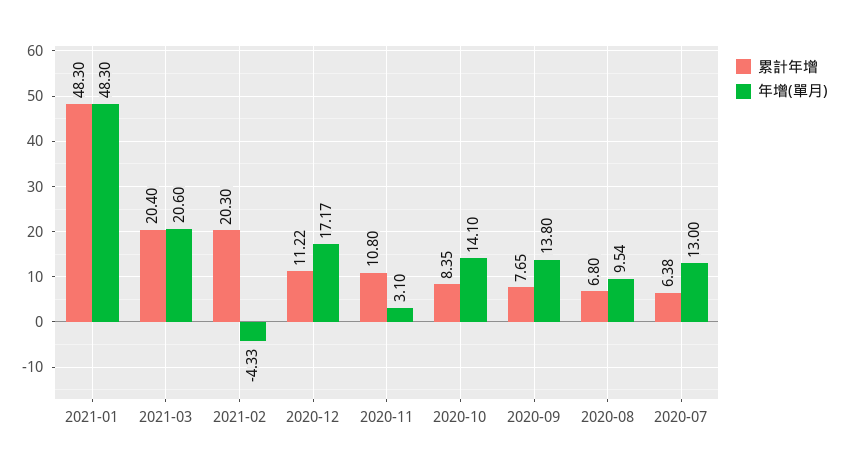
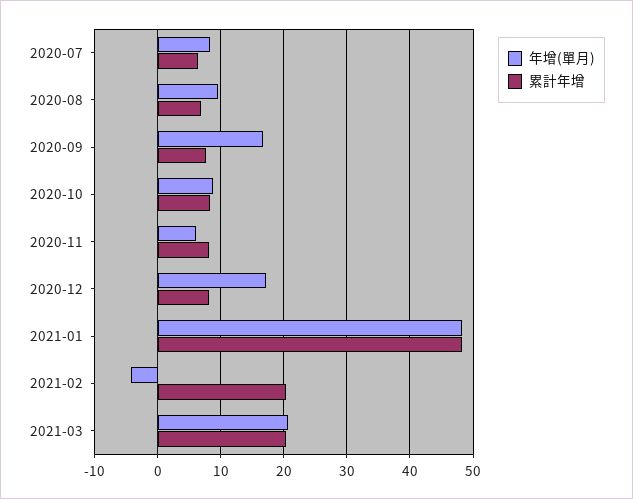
累計年增, 2020-12: 11.22 -> 8
累計年增, 2020-11: 10.8 -> 8
年增(單月), 2020-11: 3.1 -> 6
年增(單月), 2020-10: 14.1 -> 9
年增(單月), 2020-09: 13.8 -> 17
年增(單月), 2020-07: 13 -> 8

